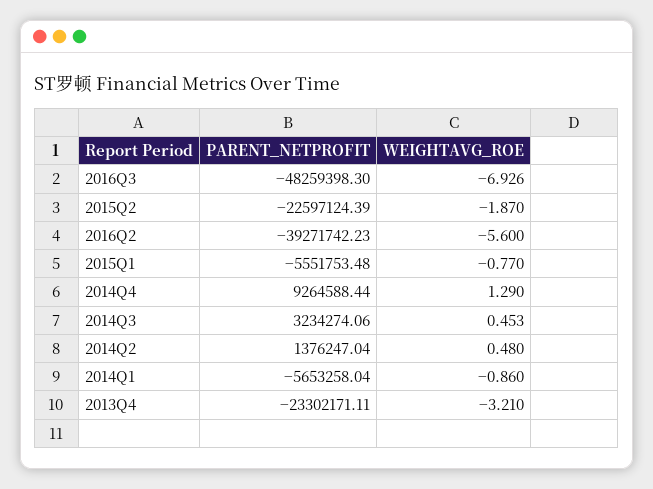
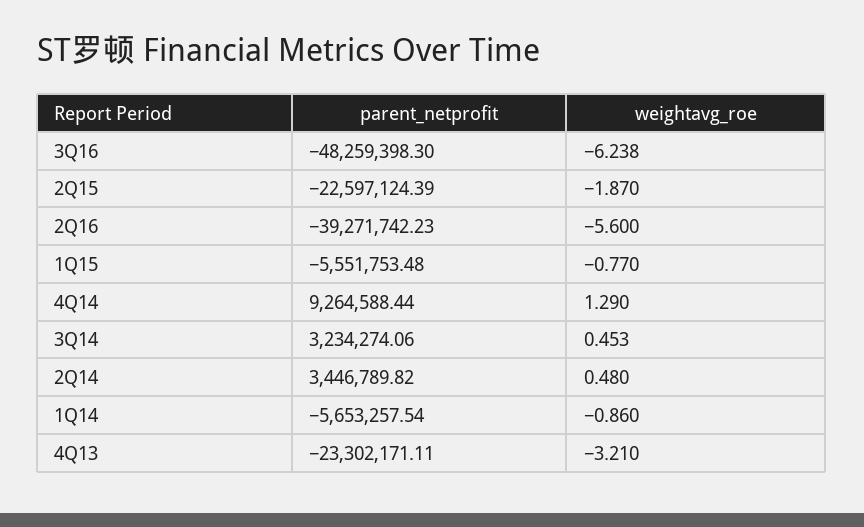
WEIGHTAVG_ROE, 2016Q3: -6.926 -> -6.238
PARENT_NETPROFIT, 2014Q2: 1376247.04 -> 3446789.82
PARENT_NETPROFIT, 2014Q1: -5653258.04 -> -5653257.54

